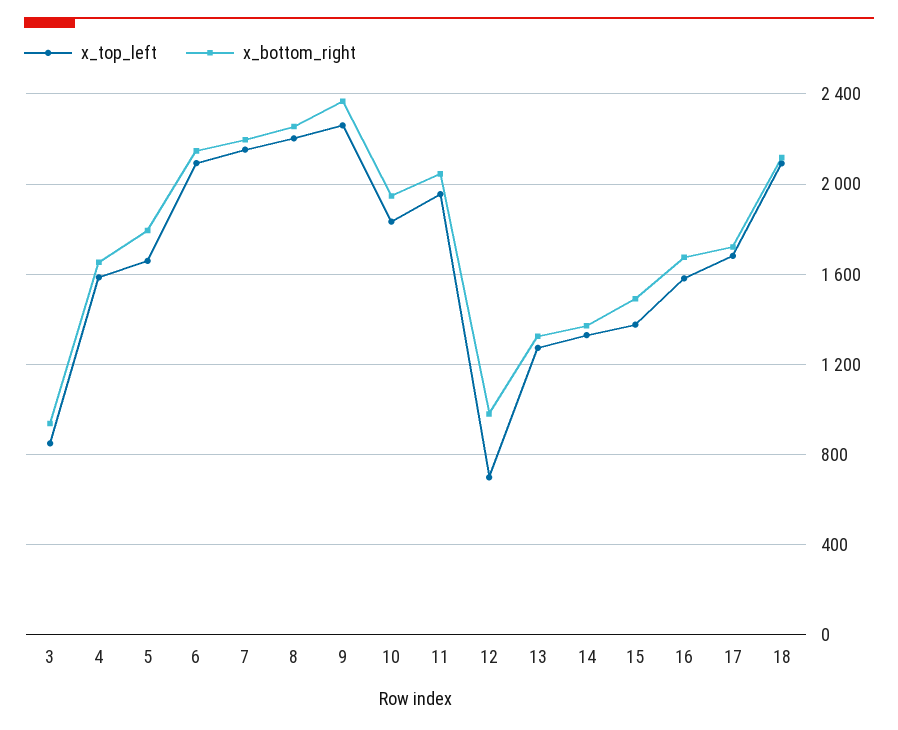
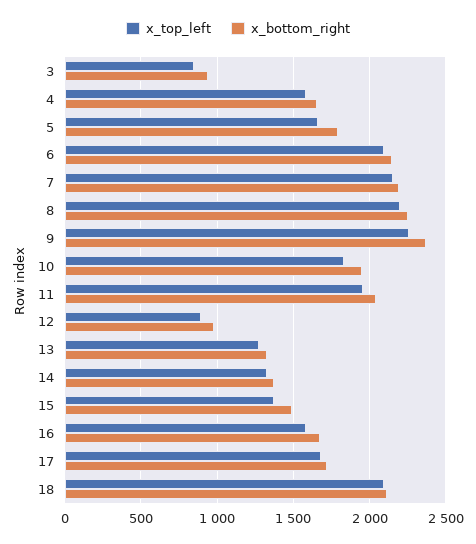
x_top_left, 12: 700 -> 900

